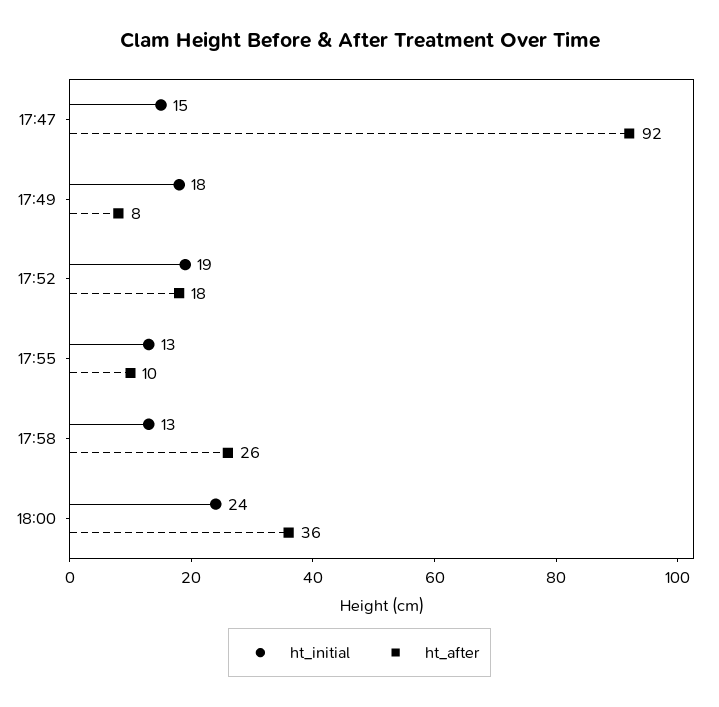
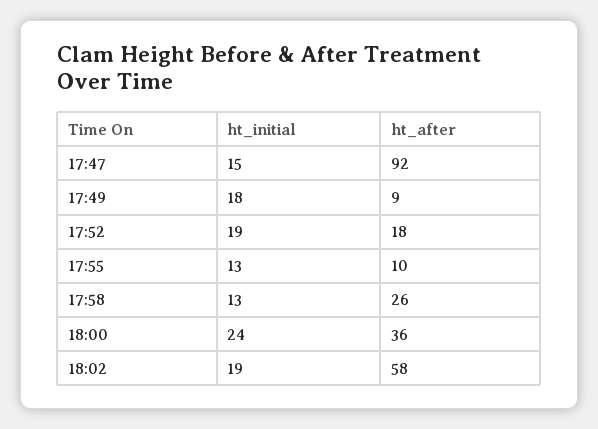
ht_after, 17:49: 8 -> 9
ht_initial, 18:02: none -> 19
ht_after, 18:02: none -> 58

